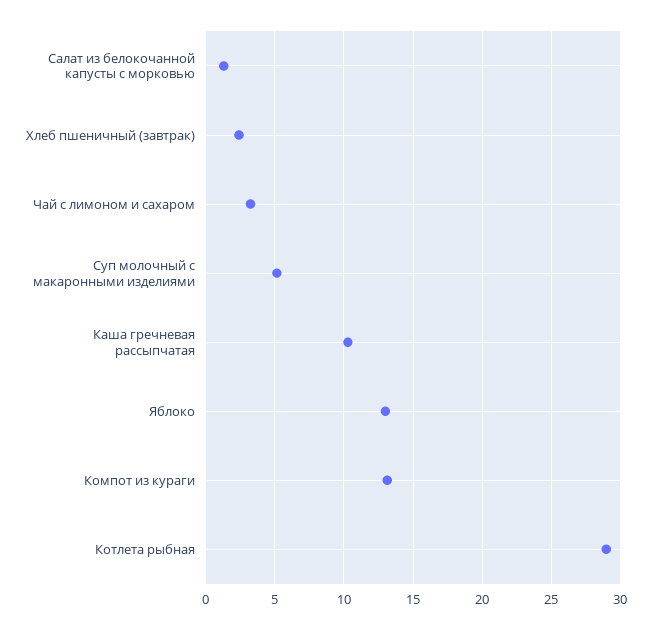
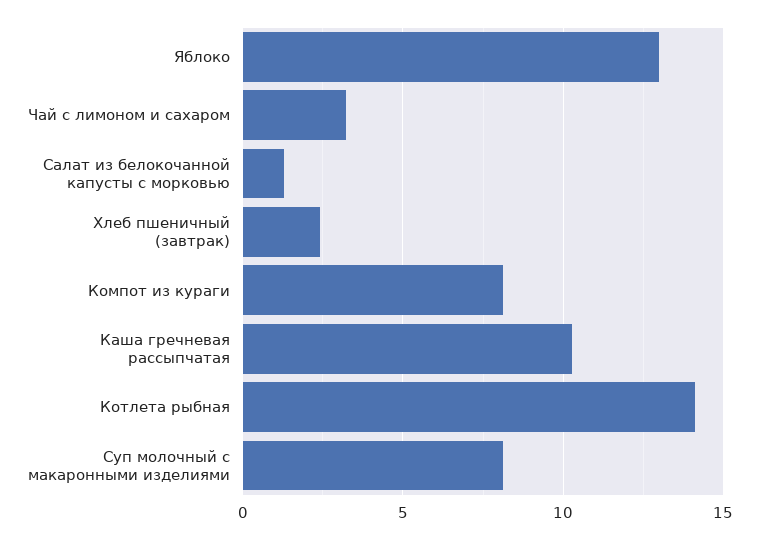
Суп молочный с макаронными изделиями: 5 -> 8
Компот из кураги: 13 -> 8
Котлета рыбная: 29 -> 14

